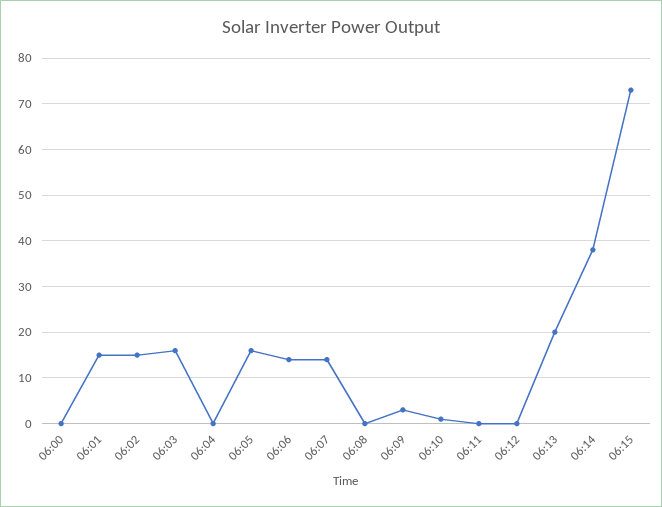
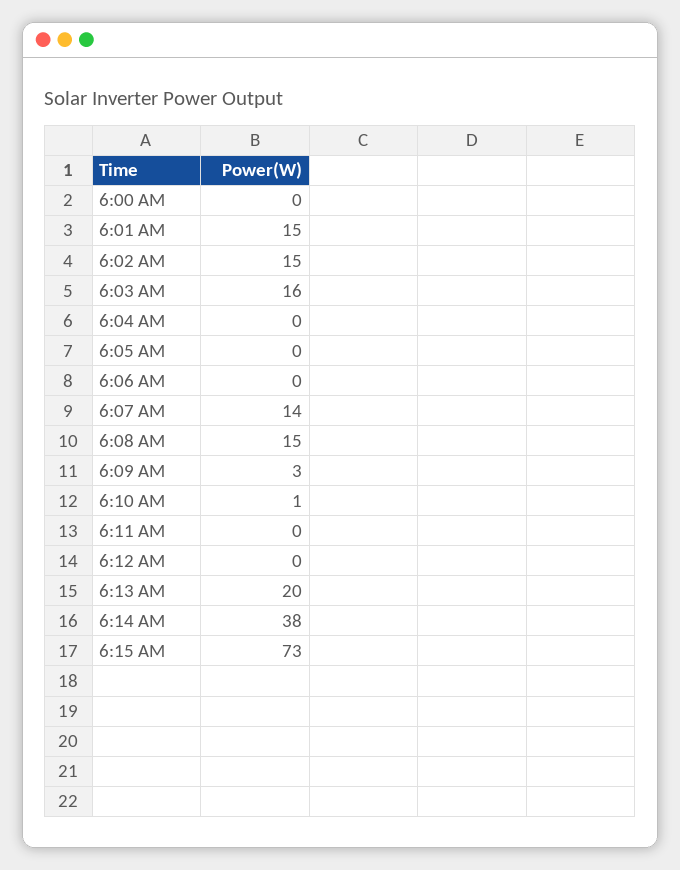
06:05: 15 -> 0
06:06: 15 -> 0
06:08: 0 -> 15

